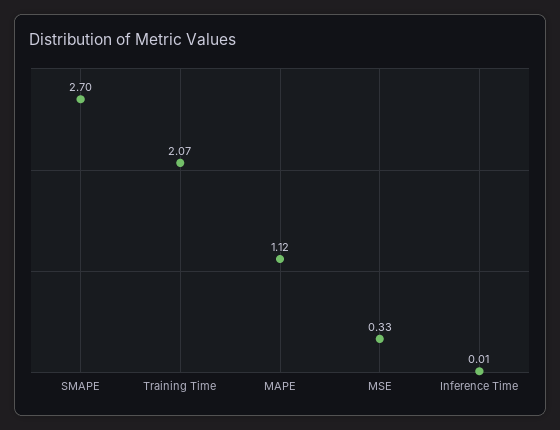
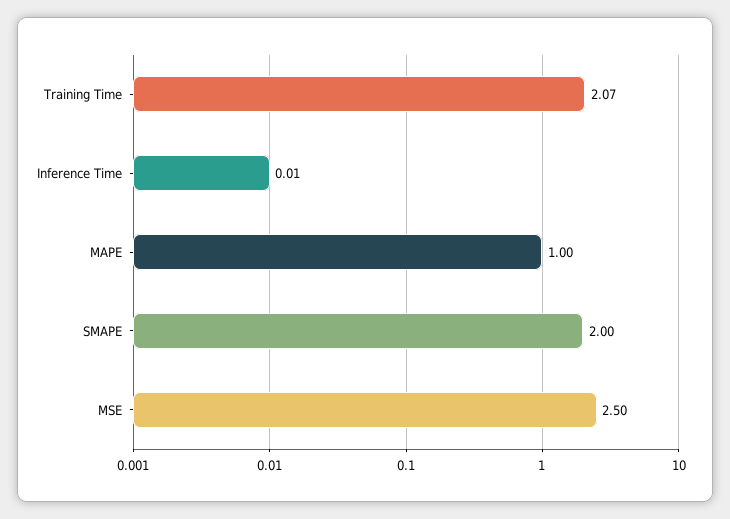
SMAPE: 2.7 -> 2
MAPE: 1.12 -> 1
MSE: 0.33 -> 2.5

